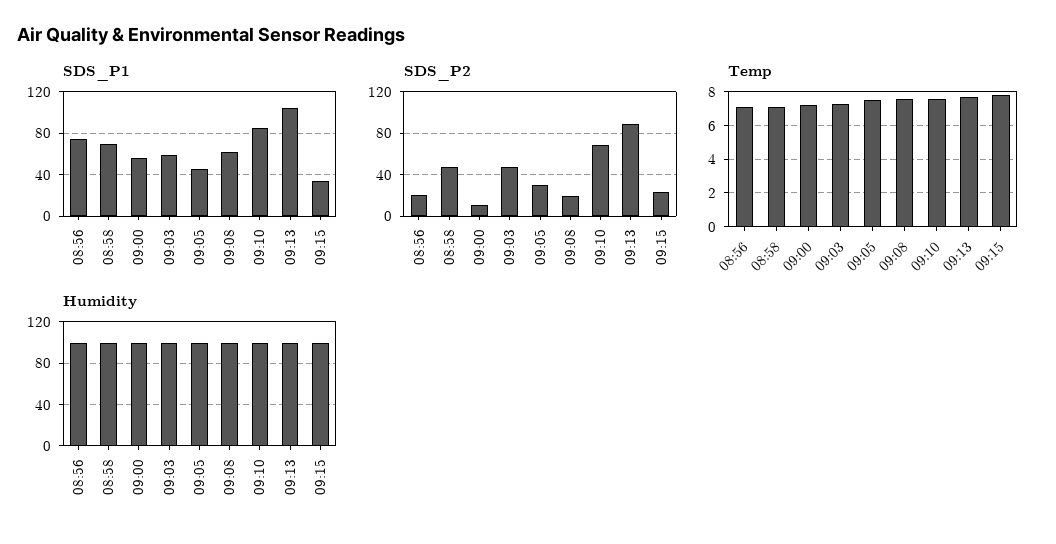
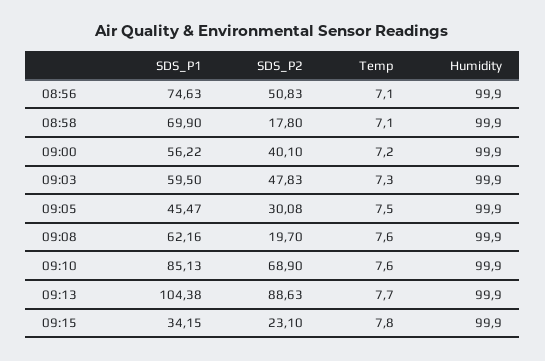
SDS_P2, 08:56: 20 -> 50.83
SDS_P2, 08:58: 50 -> 17.8
SDS_P2, 09:00: 10 -> 40.1

